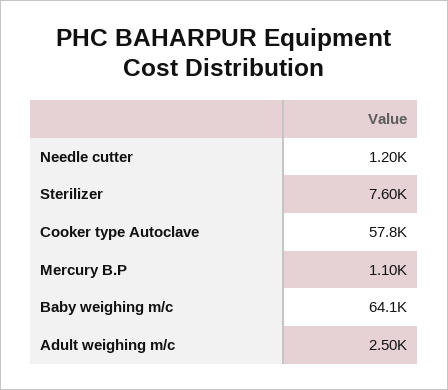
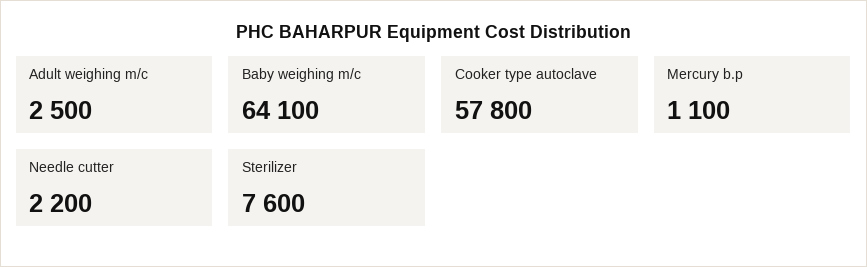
Needle cutter: 1200 -> 2200

